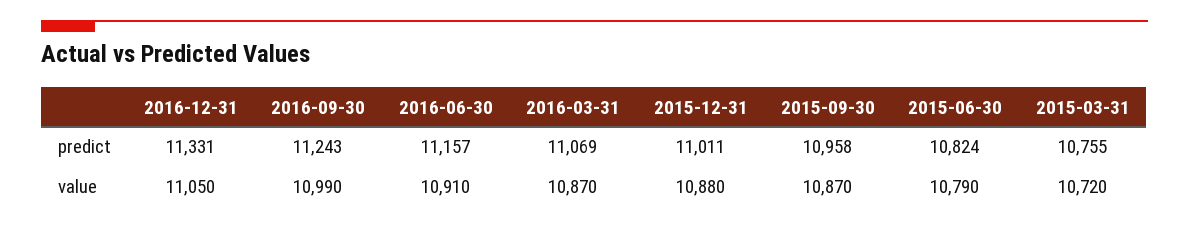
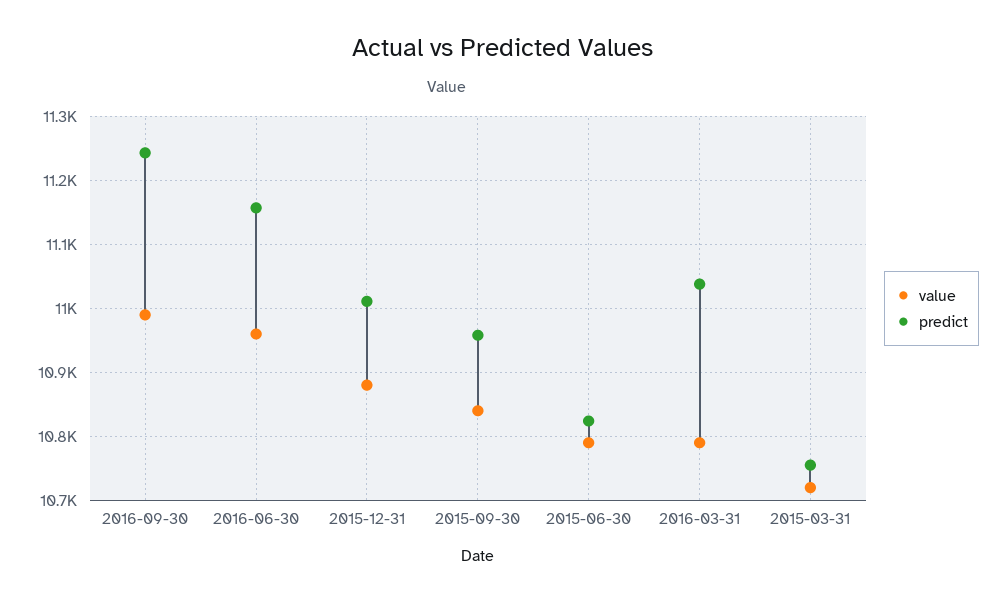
predict, 2016-12-31: 11331 -> none
predict, 2016-03-31: 11069 -> 11040
value, 2016-12-31: 11050 -> none
value, 2016-06-30: 10910 -> 10960
value, 2016-03-31: 10870 -> 10790
value, 2015-09-30: 10870 -> 10840

